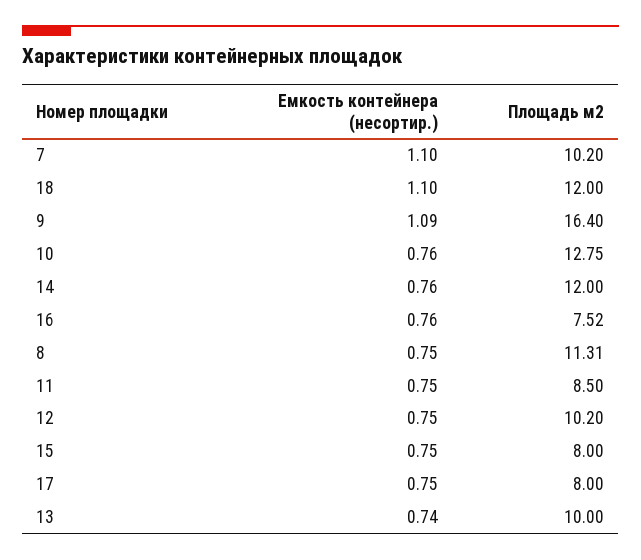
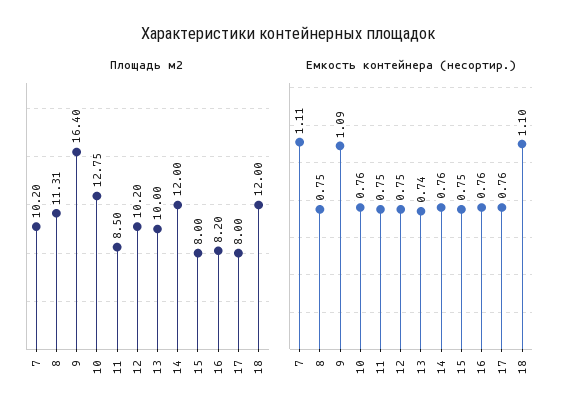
Емкость контейнера (несортир.), 7: 1.1 -> 1.11
Площадь м2, 16: 7.52 -> 8.2
Емкость контейнера (несортир.), 17: 0.75 -> 0.76

